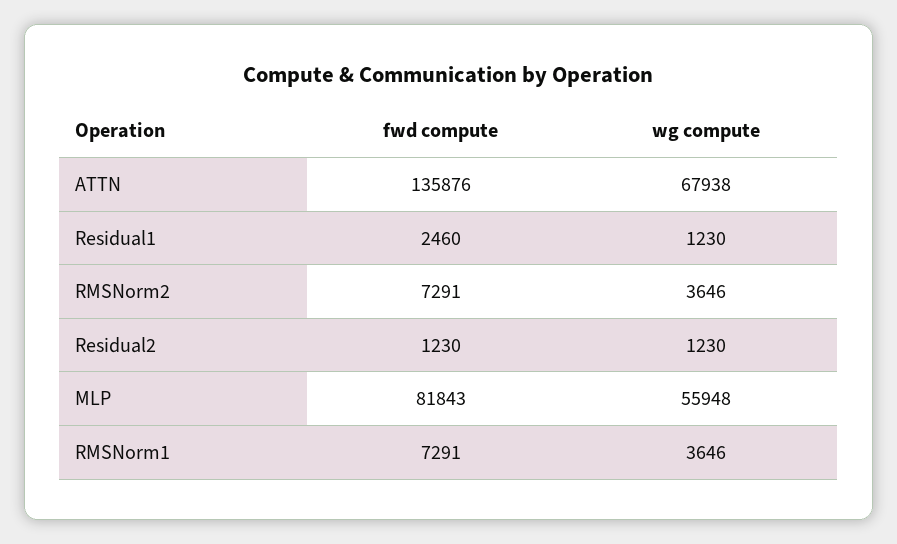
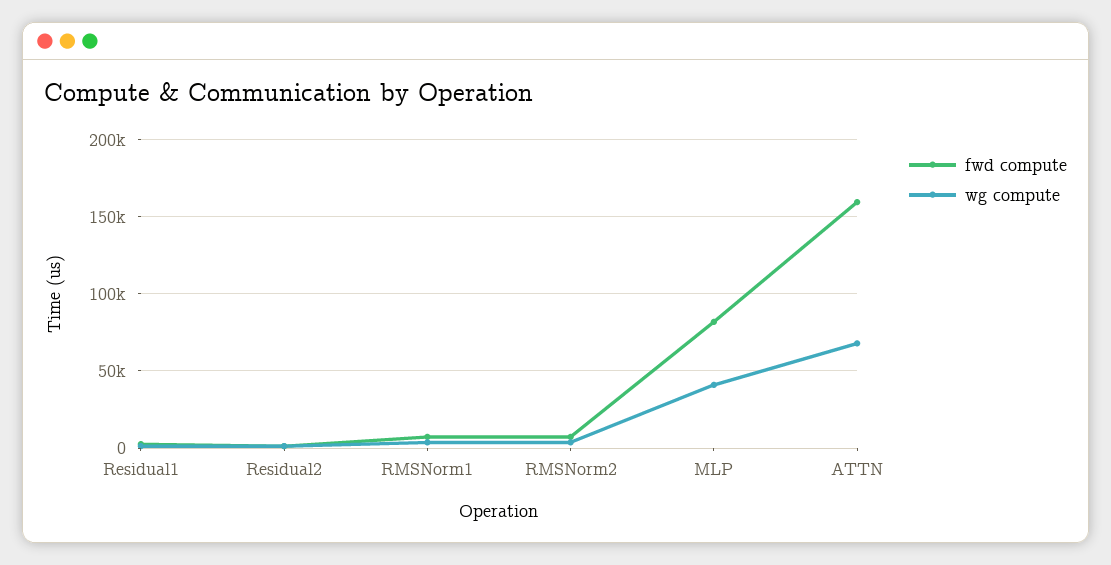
fwd compute, ATTN: 135876 -> 160000
wg compute, MLP: 55948 -> 40000

